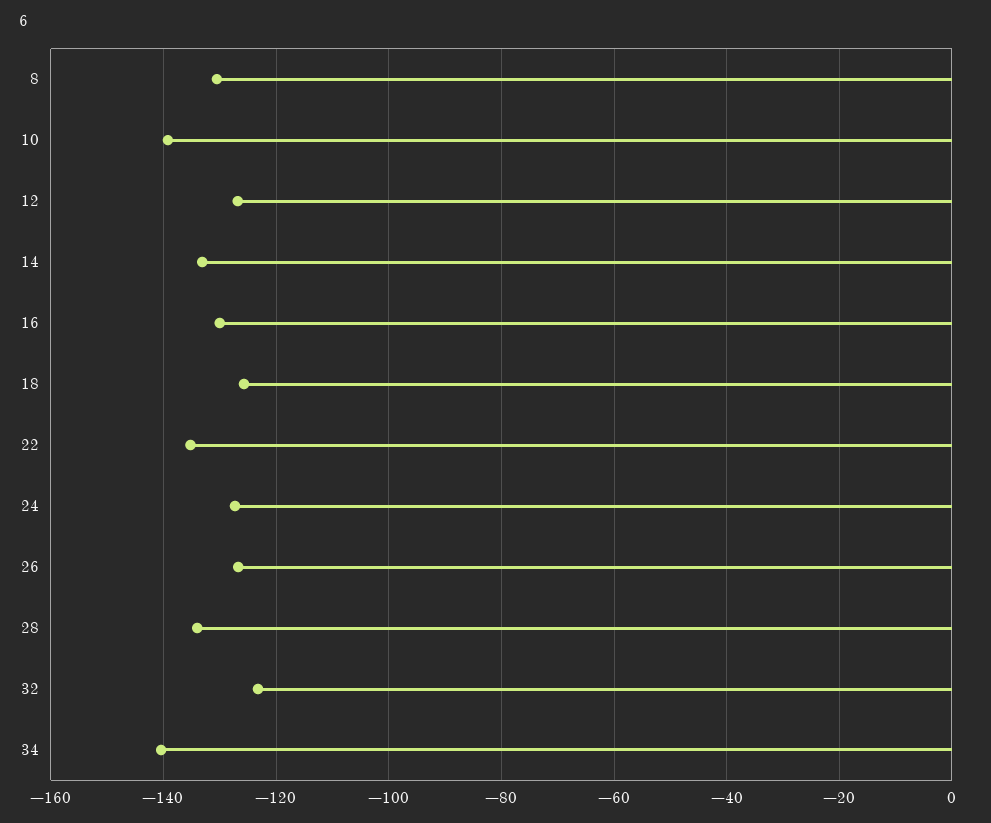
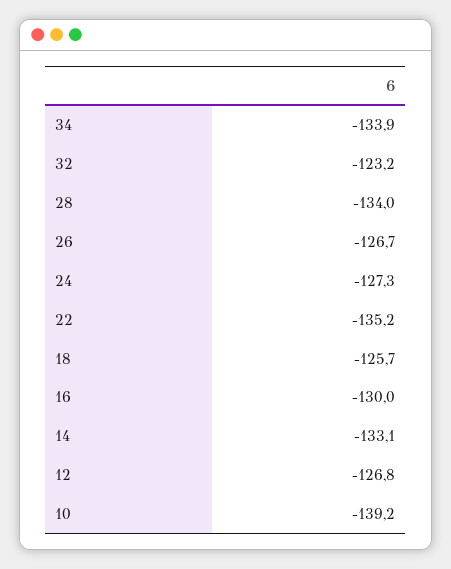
8: -130 -> none
34: -140 -> -133.9

